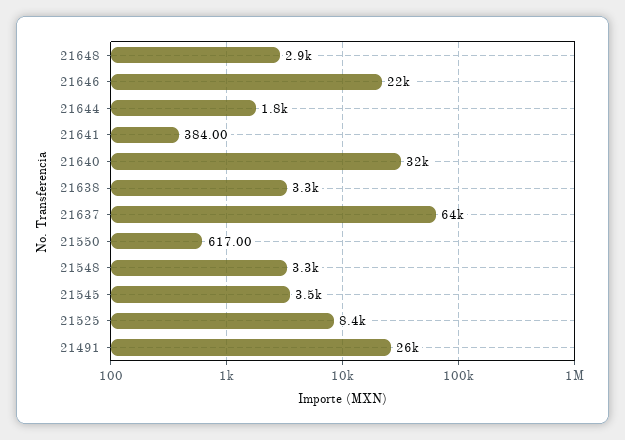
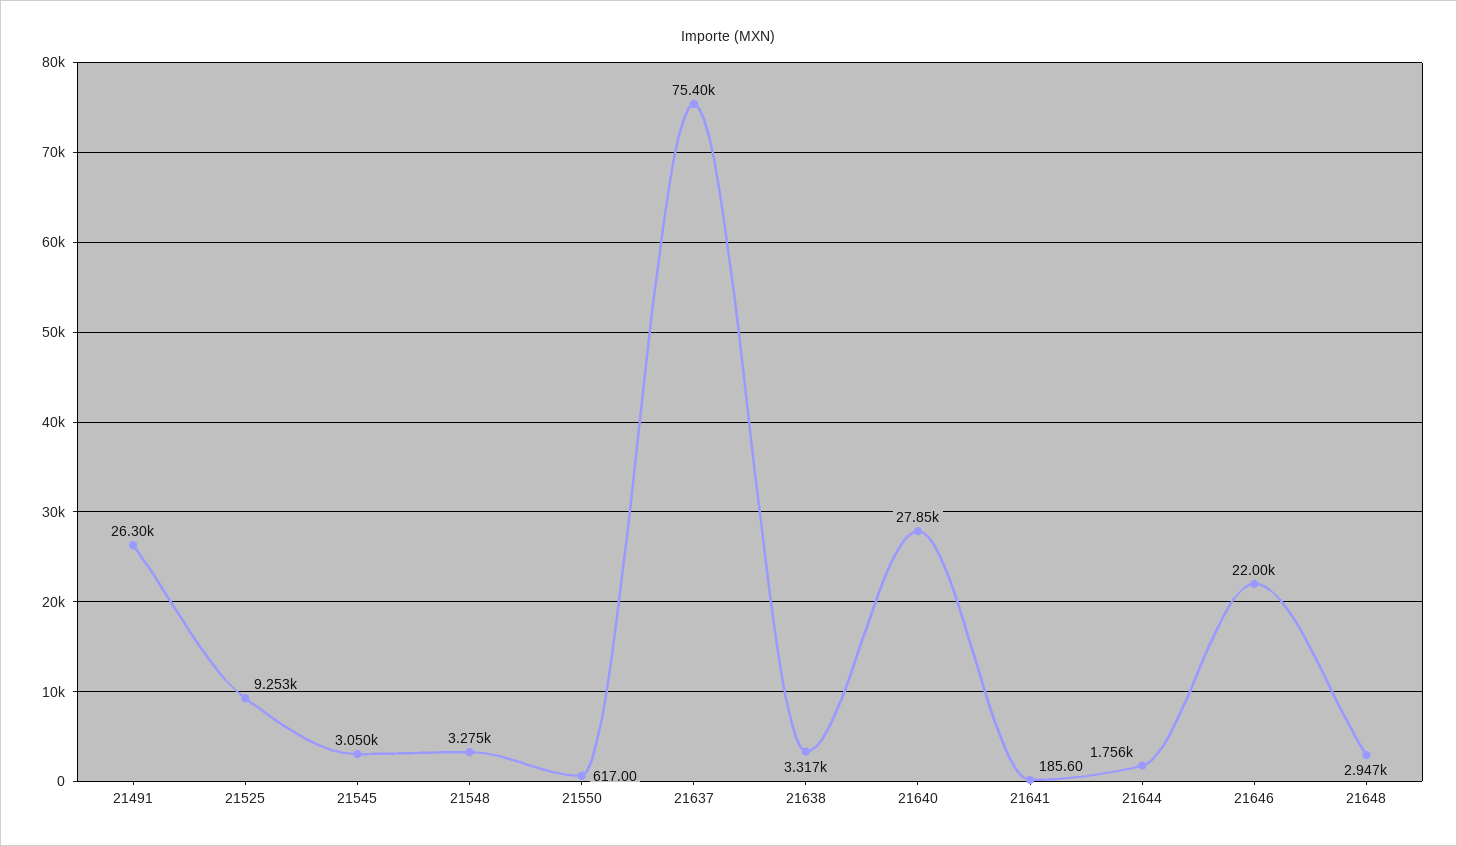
21641: 384 -> 185.6
21640: 32000 -> 27850
21637: 64000 -> 75400
21545: 3500 -> 3050
21525: 8400 -> 9253

